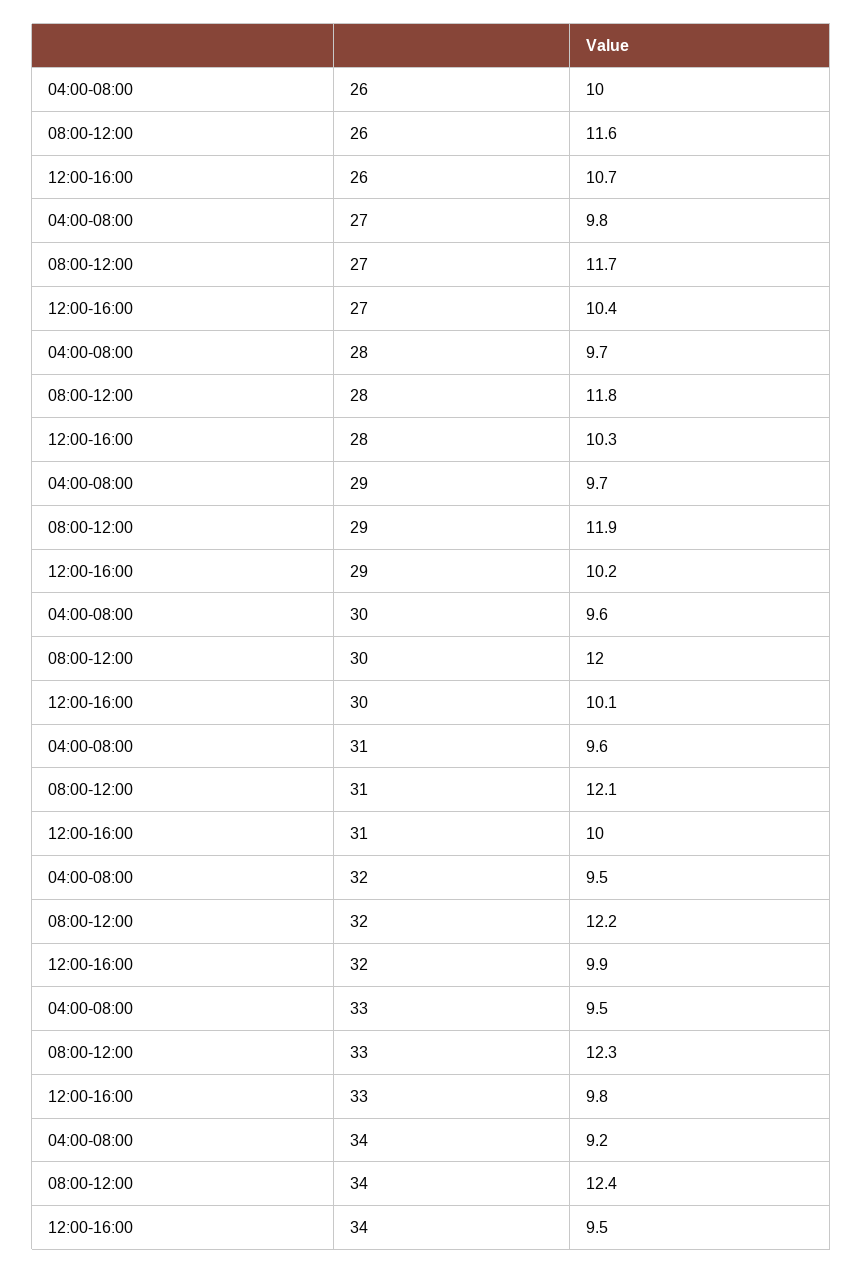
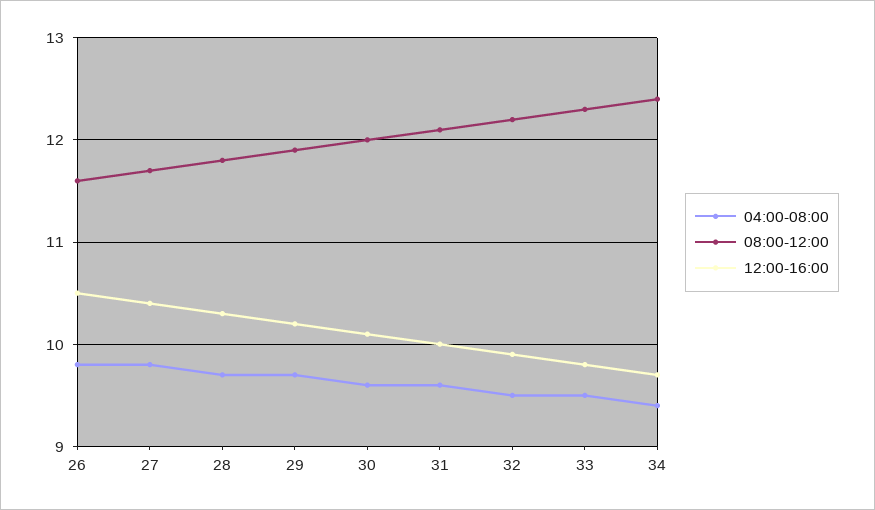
04:00-08:00, 26: 10 -> 9.8
12:00-16:00, 26: 10.7 -> 10.5
04:00-08:00, 34: 9.2 -> 9.4
12:00-16:00, 34: 9.5 -> 9.7

